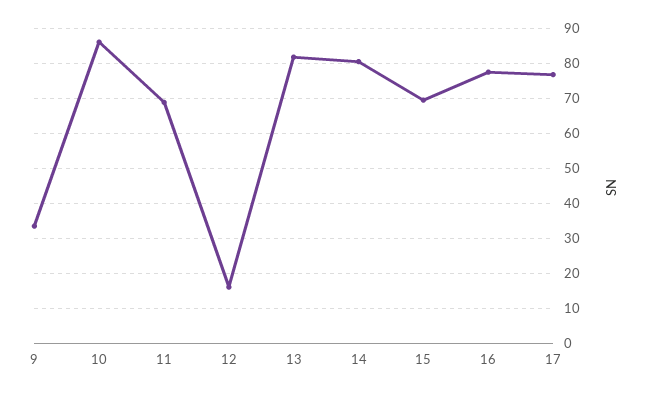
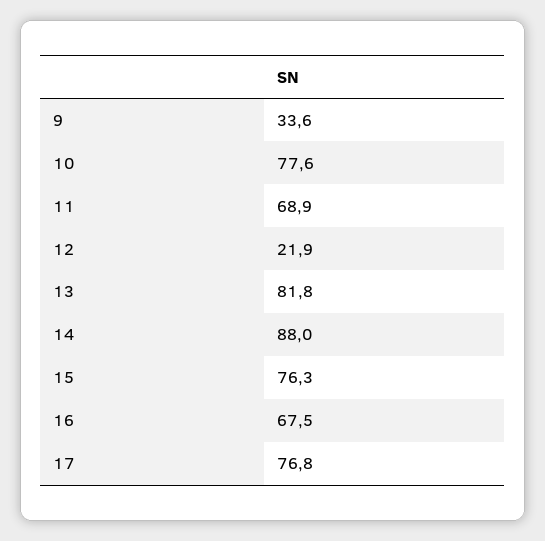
10: 86 -> 77.6
12: 16 -> 21.9
14: 80 -> 88
15: 70 -> 76.3
16: 78 -> 67.5

